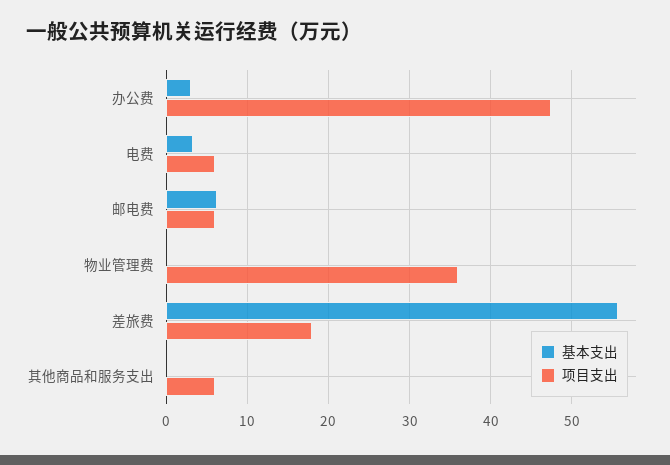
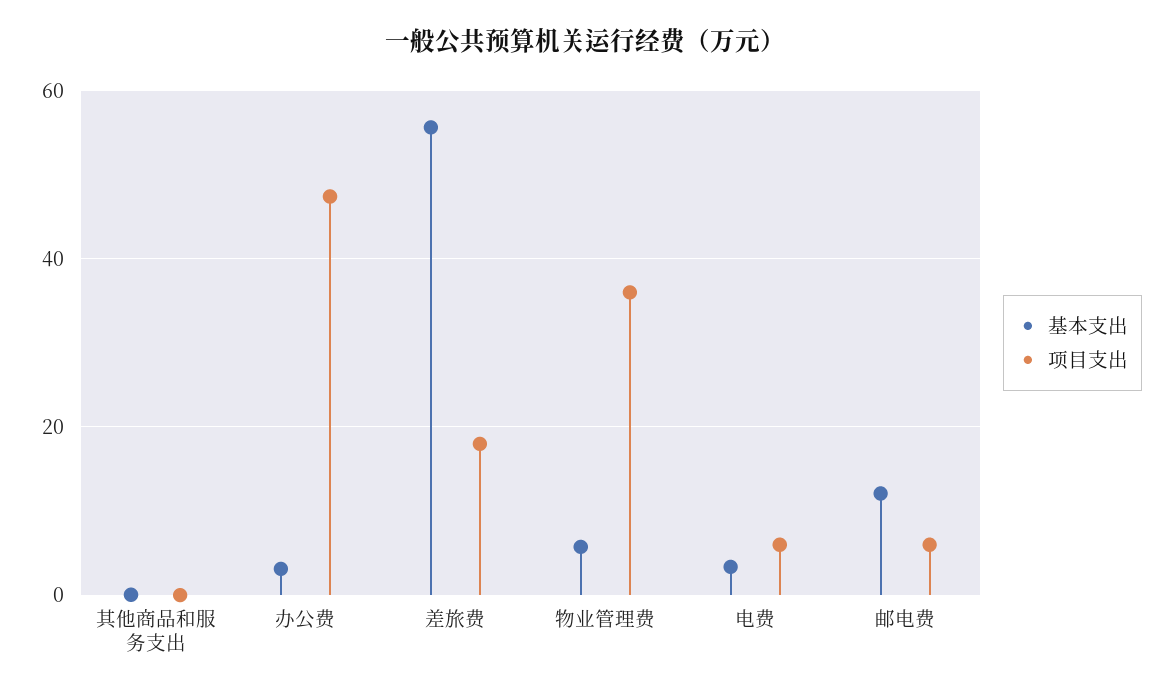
基本支出, 邮电费: 6 -> 12
基本支出, 物业管理费: 0 -> 6
项目支出, 其他商品和服务支出: 6 -> 0

